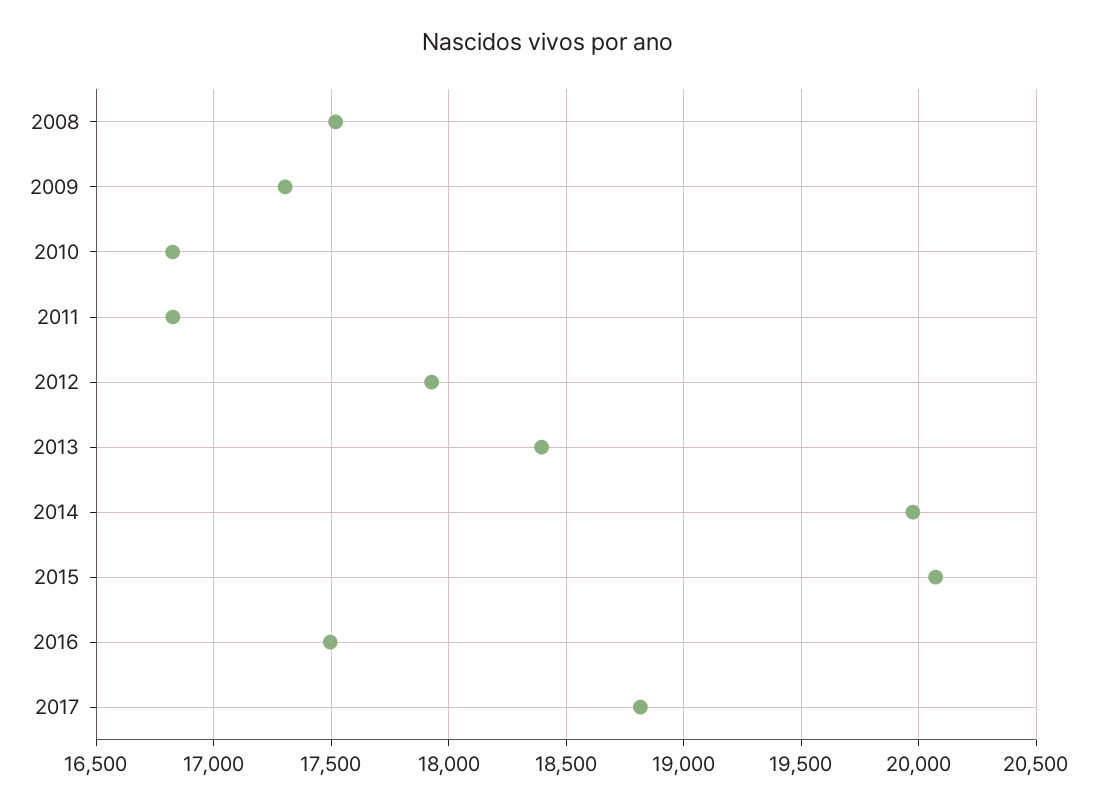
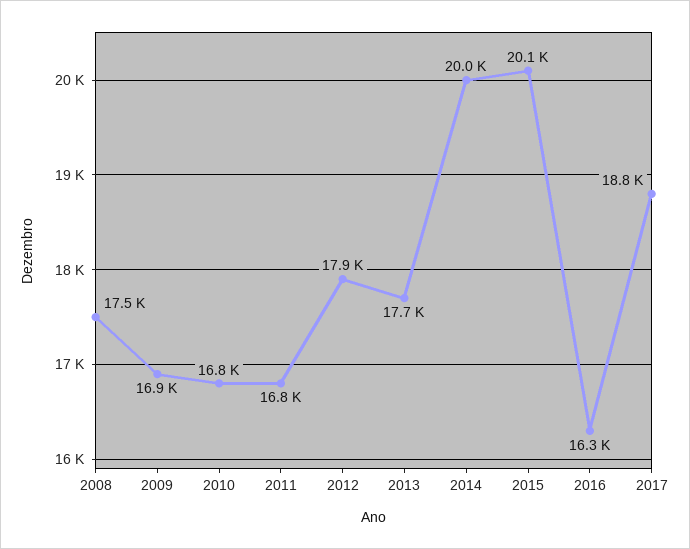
2009: 17300 -> 16900
2013: 18400 -> 17700
2016: 17500 -> 16300

